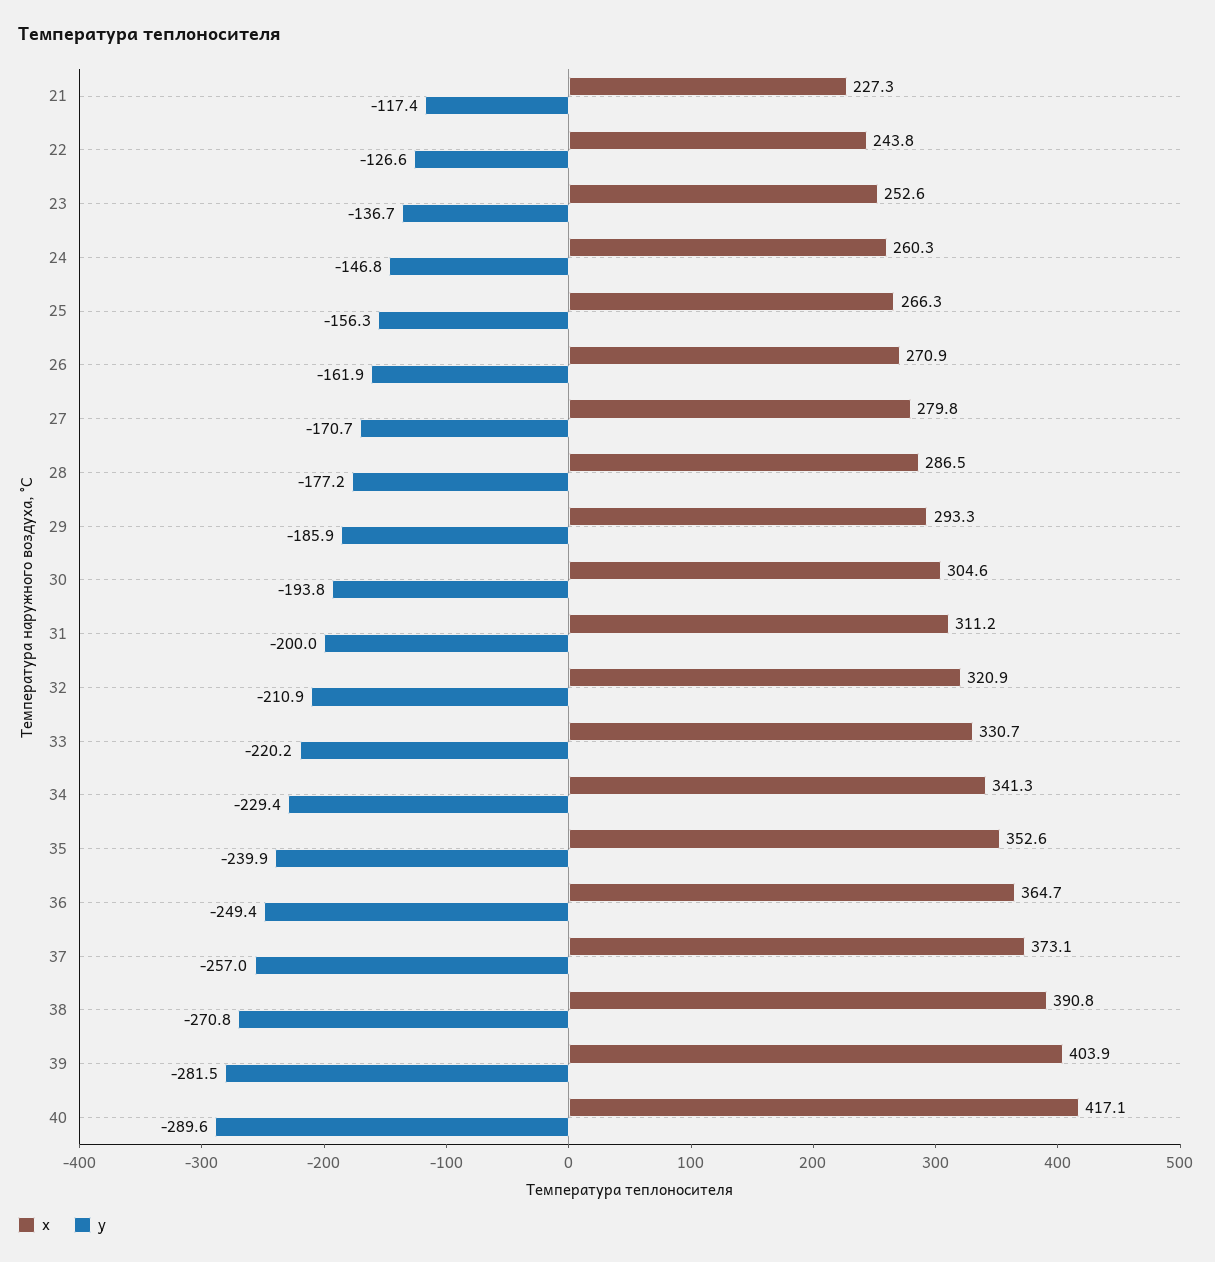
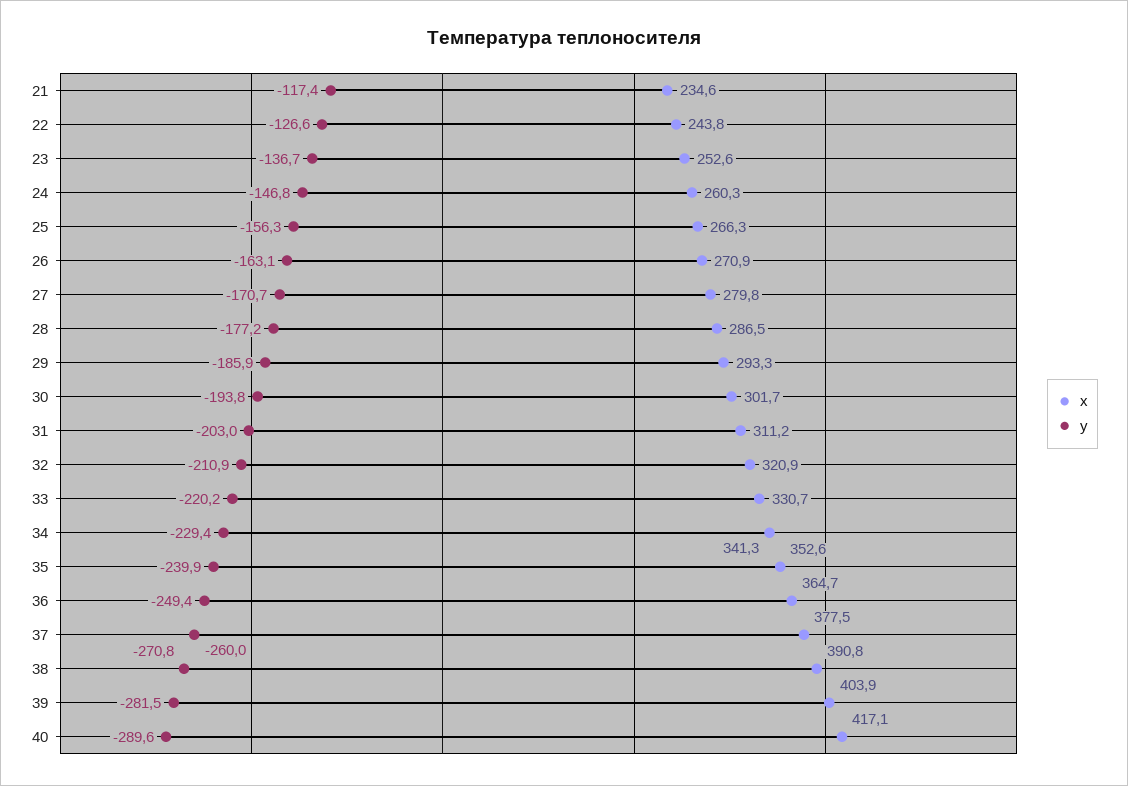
x, 21: 227.3 -> 234.6
y, 26: -161.9 -> -163.1
x, 30: 304.6 -> 301.7
y, 31: -200 -> -203
x, 37: 373.1 -> 377.5
y, 37: -257 -> -260

